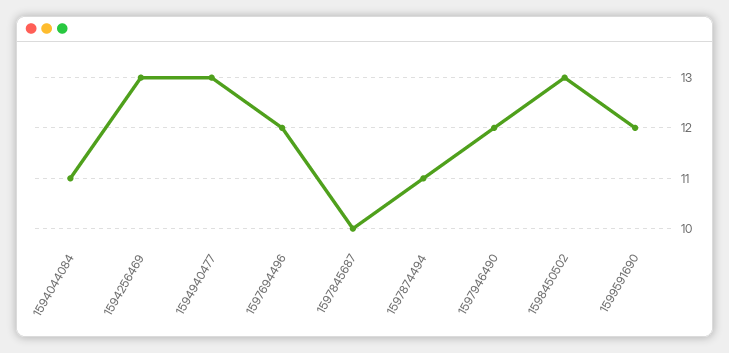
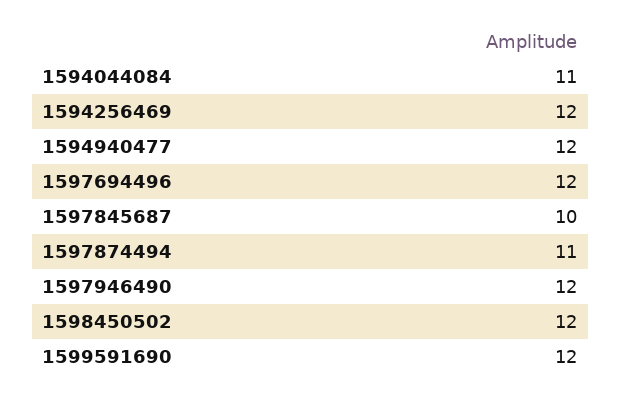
1594256469: 13 -> 12
1594940477: 13 -> 12
1598450502: 13 -> 12

